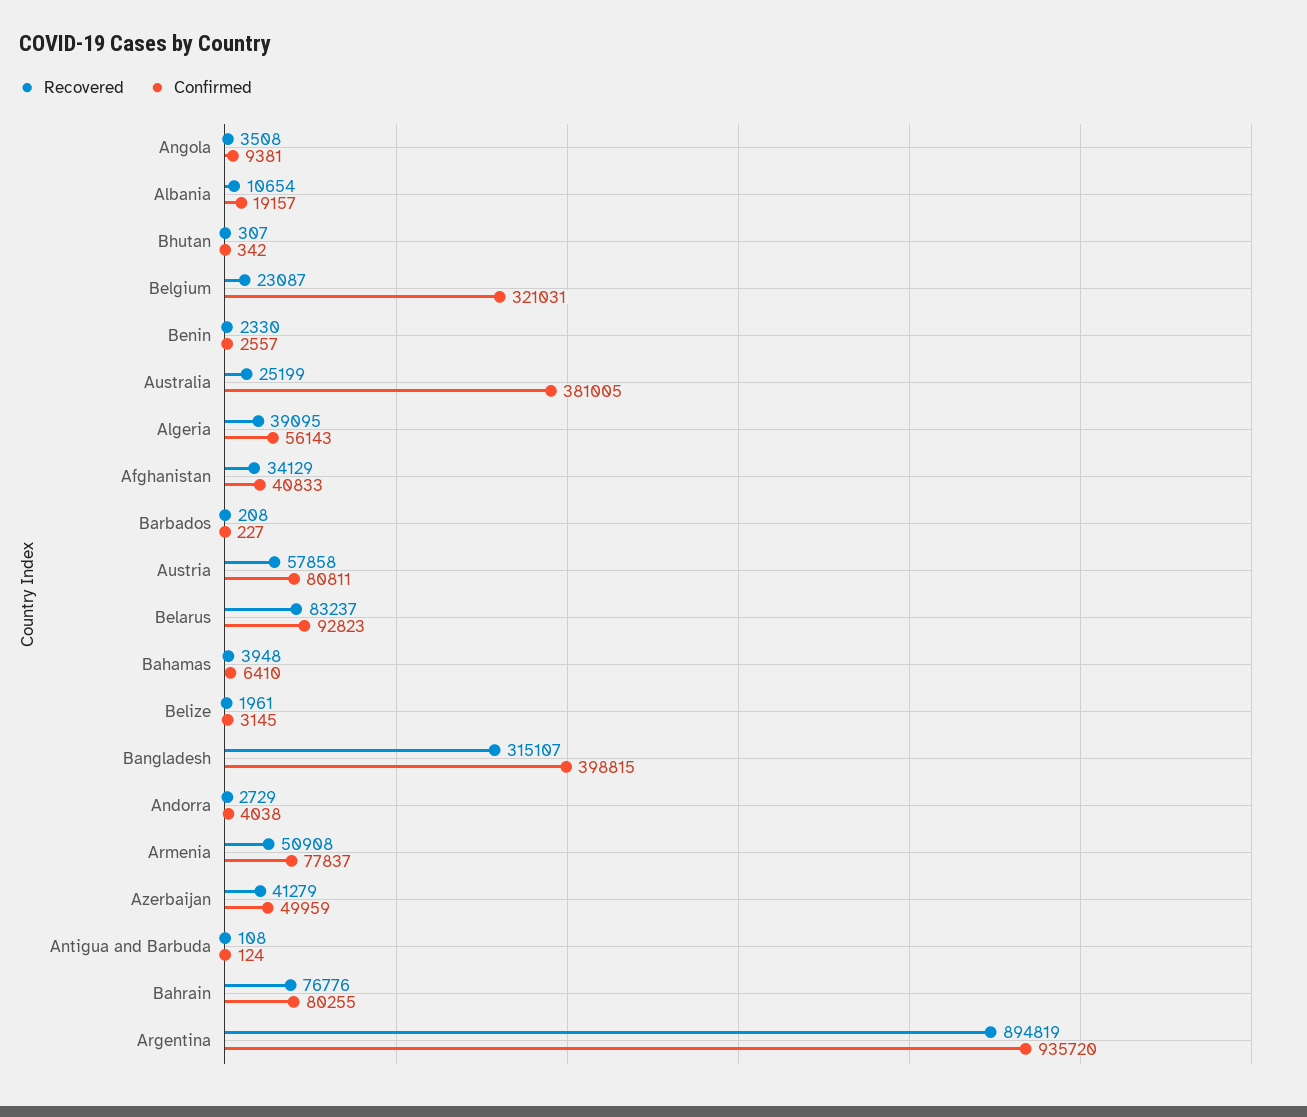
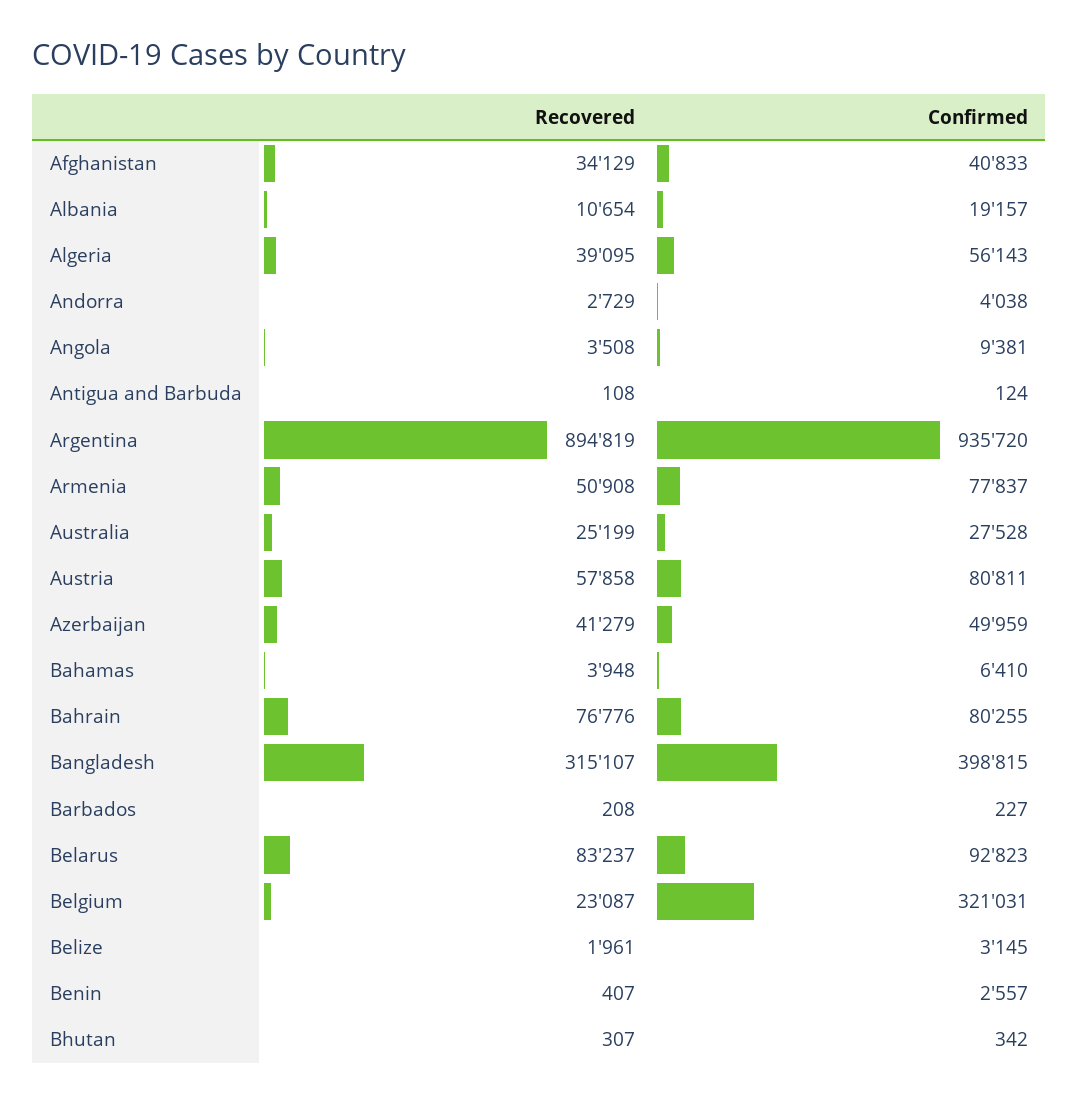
Recovered, Benin: 2330 -> 407
Confirmed, Australia: 381005 -> 27528

